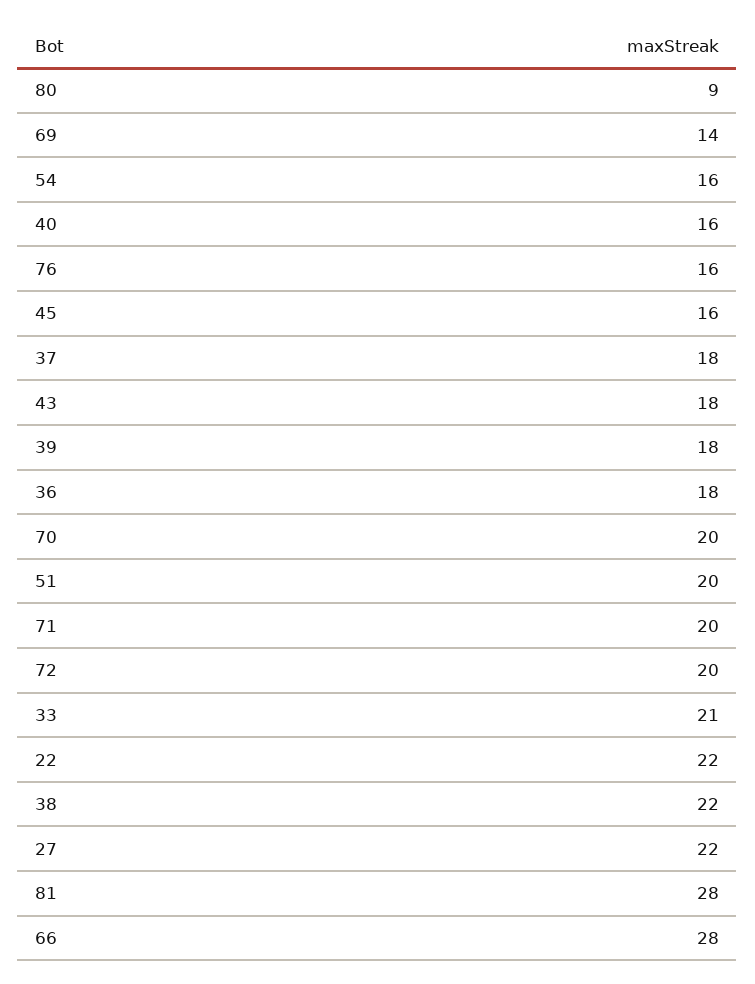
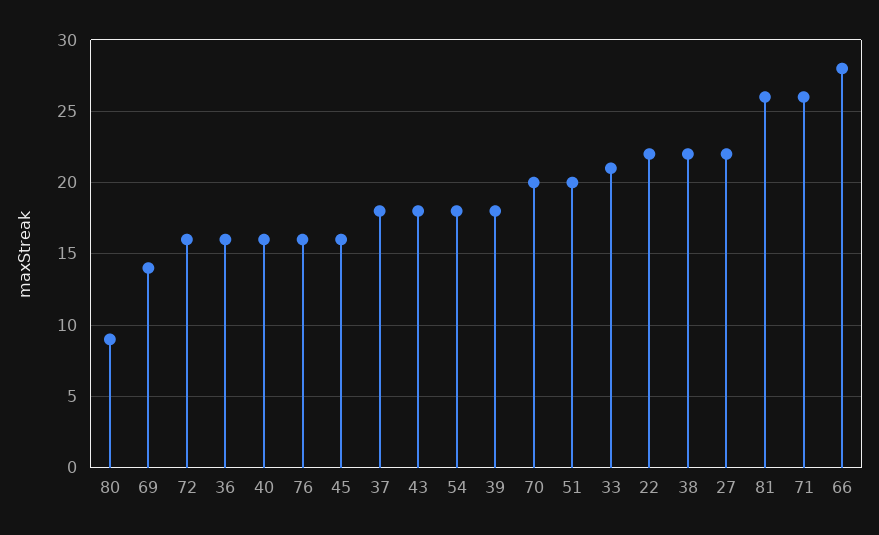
54: 16 -> 18
36: 18 -> 16
71: 20 -> 26
72: 20 -> 16
81: 28 -> 26

